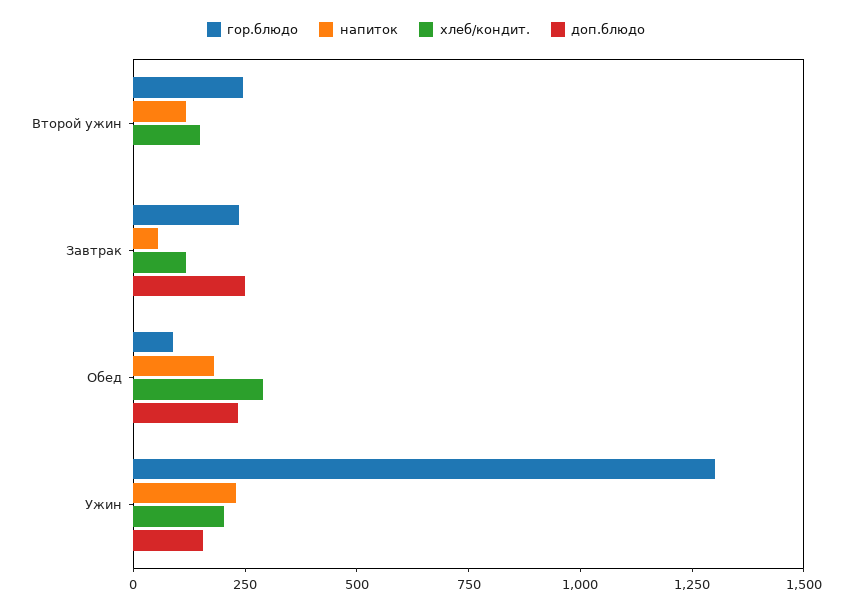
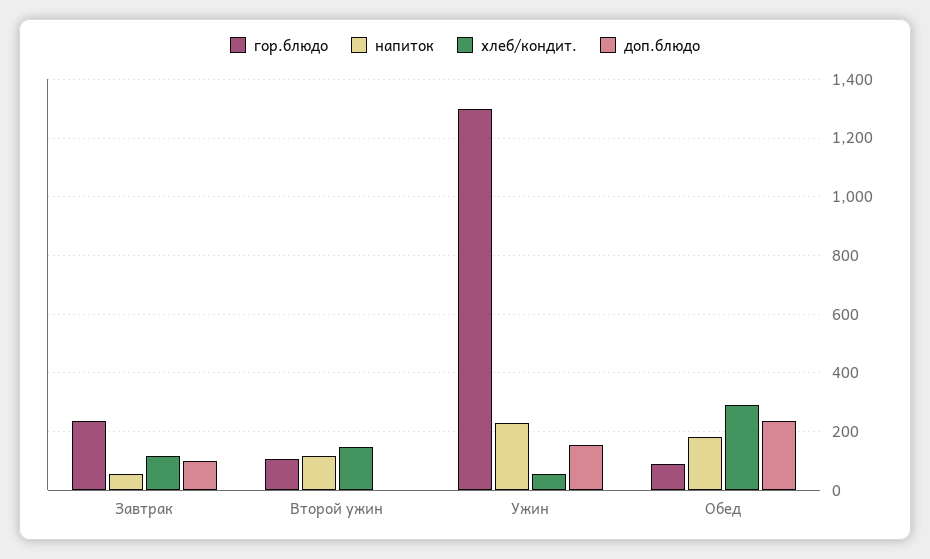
гор.блюдо, Второй ужин: 250 -> 100
доп.блюдо, Завтрак: 250 -> 100
хлеб/кондит., Ужин: 200 -> 50

